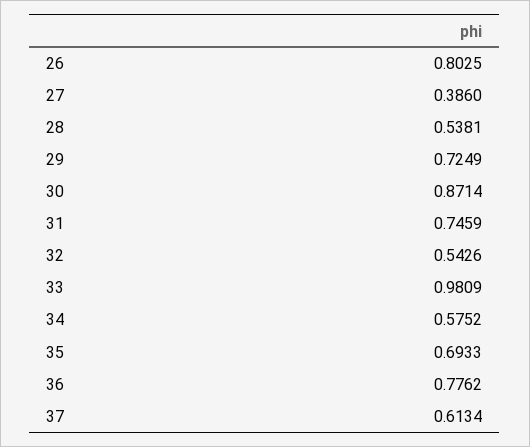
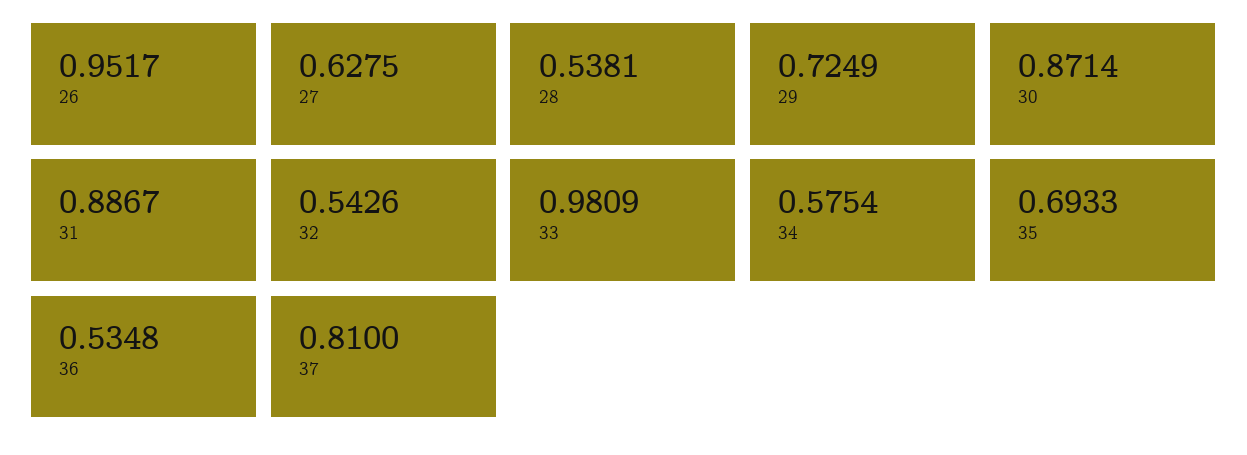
26: 0.8025 -> 0.9517
27: 0.386 -> 0.6275
31: 0.7459 -> 0.8867
34: 0.5752 -> 0.5754
36: 0.7762 -> 0.5348
37: 0.6134 -> 0.81

